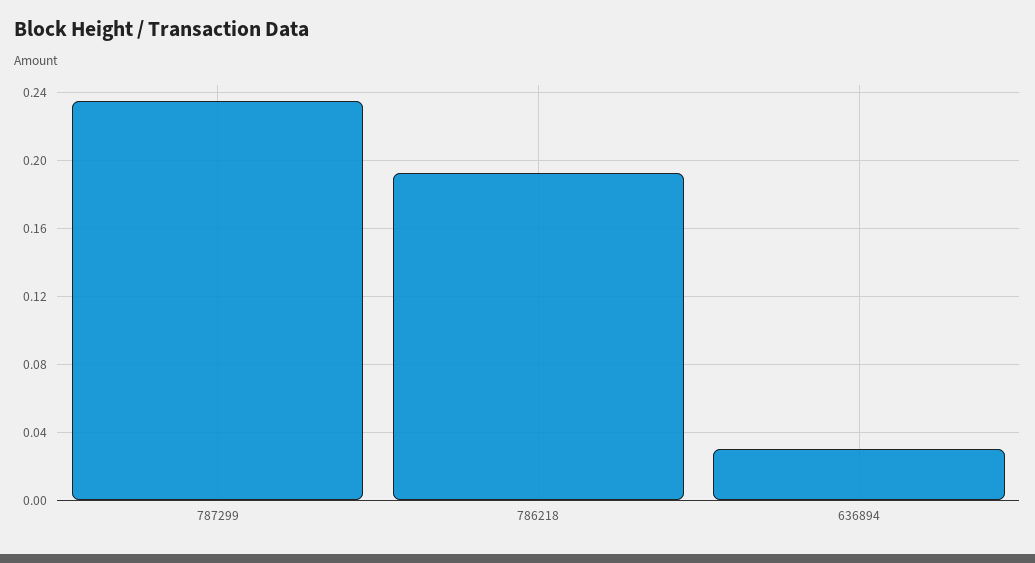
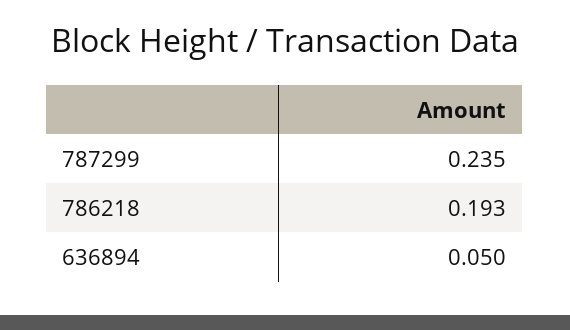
636894: 0.03 -> 0.05

